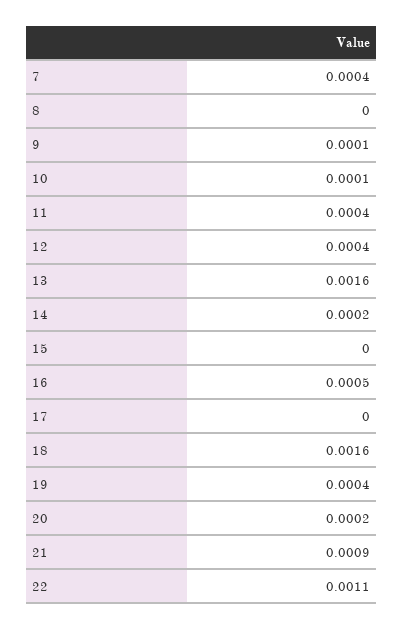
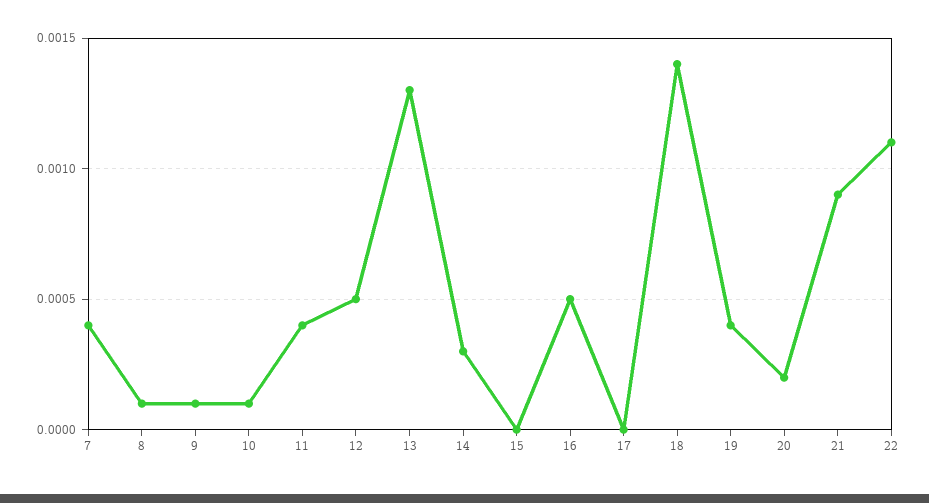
8: 0 -> 0.0001
12: 0.0004 -> 0.0005
13: 0.0016 -> 0.0013
14: 0.0002 -> 0.0003
18: 0.0016 -> 0.0014

